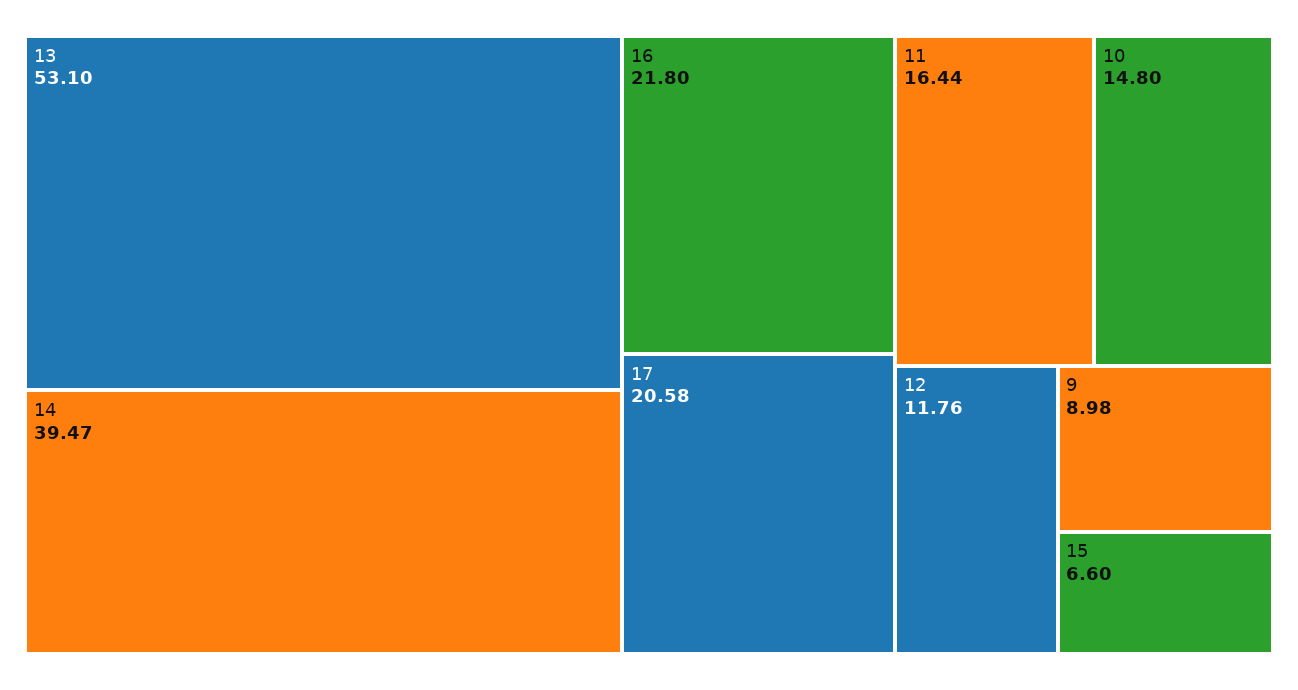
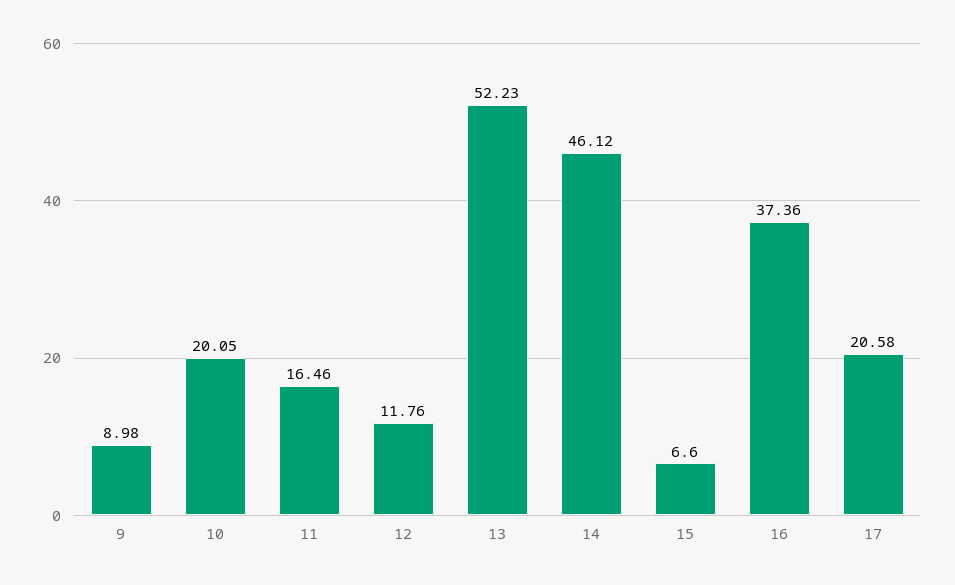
13: 53.1 -> 52.23
14: 39.47 -> 46.12
16: 21.8 -> 37.36
11: 16.44 -> 16.46
10: 14.8 -> 20.05

